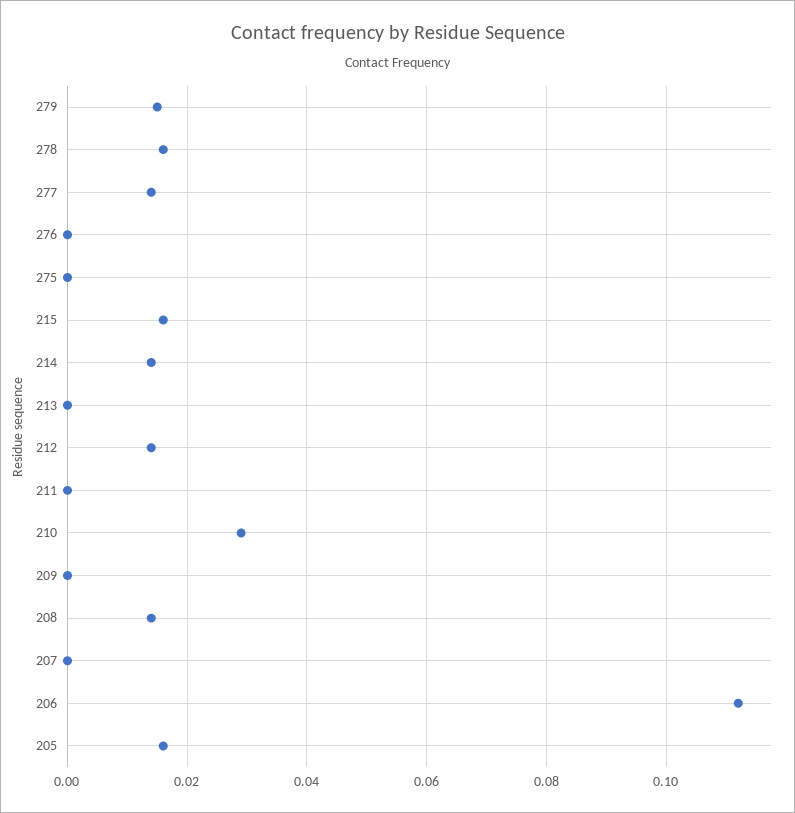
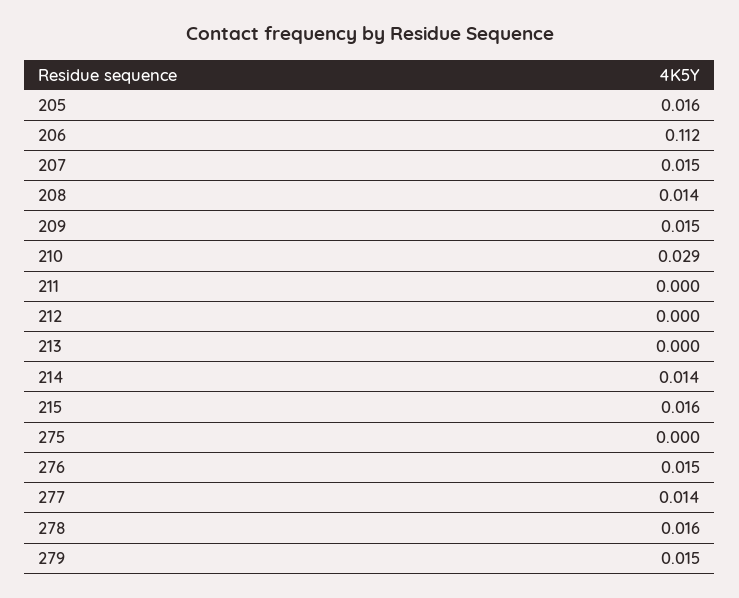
276: 0 -> 0.015
212: 0.015 -> 0
209: 0 -> 0.015
207: 0 -> 0.015

